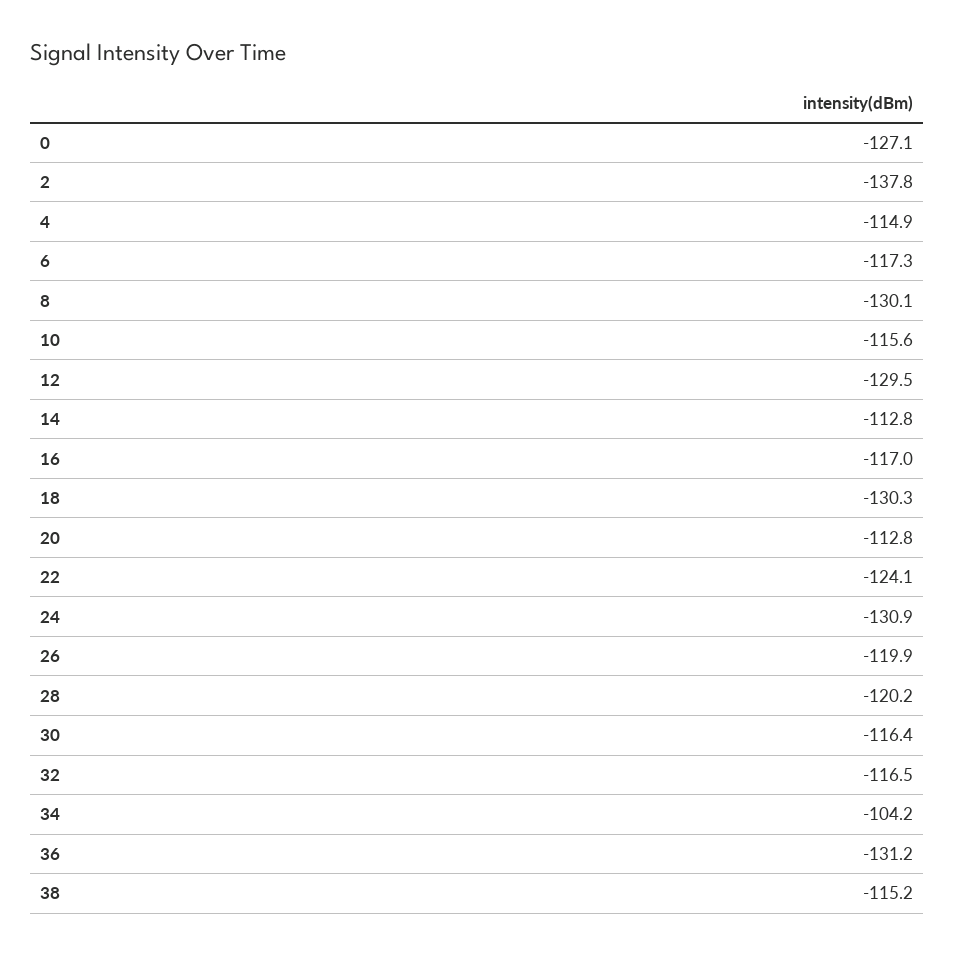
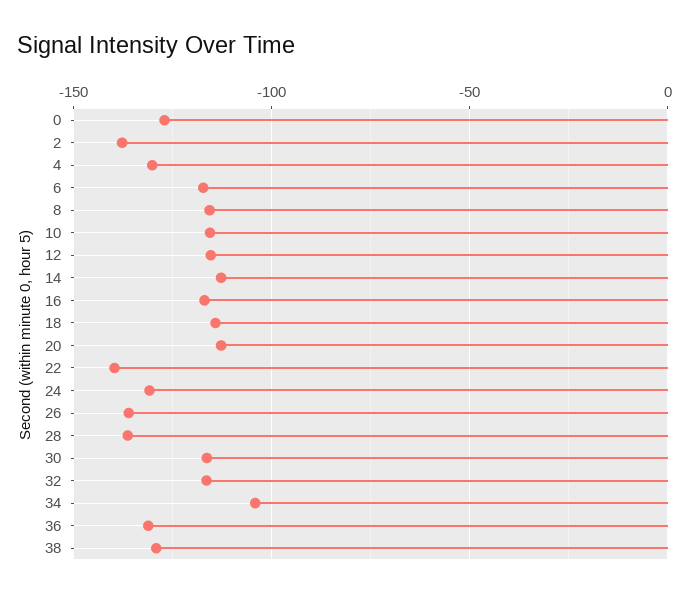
4: -114.9 -> -130
8: -130.1 -> -115
12: -129.5 -> -115
18: -130.3 -> -115
22: -124.1 -> -140
26: -119.9 -> -135
28: -120.2 -> -135
38: -115.2 -> -130

